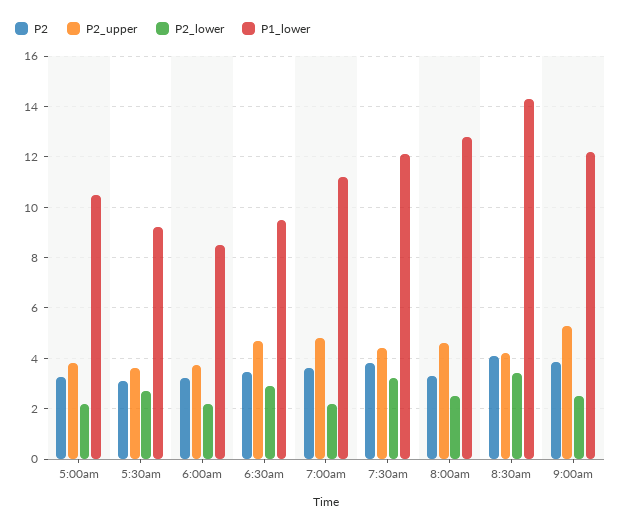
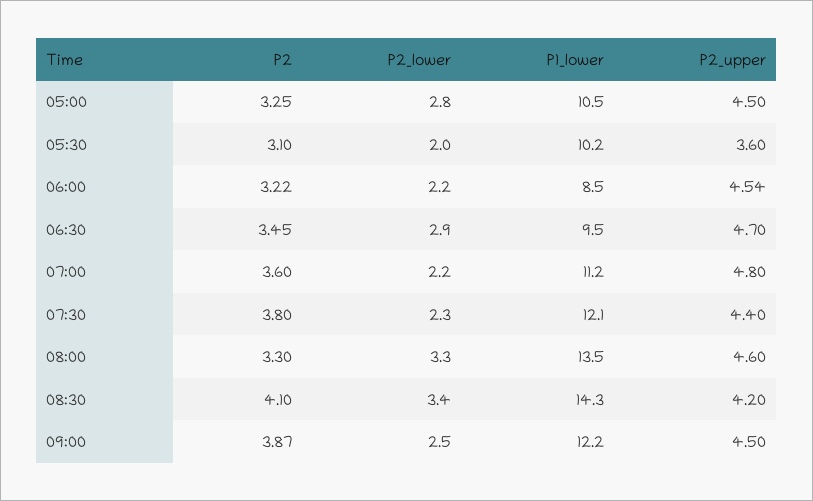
P2_upper, 5:00am: 3.75 -> 4.5
P2_lower, 5:00am: 2.25 -> 2.8
P2_lower, 5:30am: 2.75 -> 2
P1_lower, 5:30am: 9.25 -> 10.2
P2_upper, 6:00am: 3.75 -> 4.54
P2_lower, 7:30am: 3.25 -> 2.3
P2_lower, 8:00am: 2.5 -> 3.3
P1_lower, 8:00am: 12.75 -> 13.5
P2_upper, 9:00am: 5.25 -> 4.5

